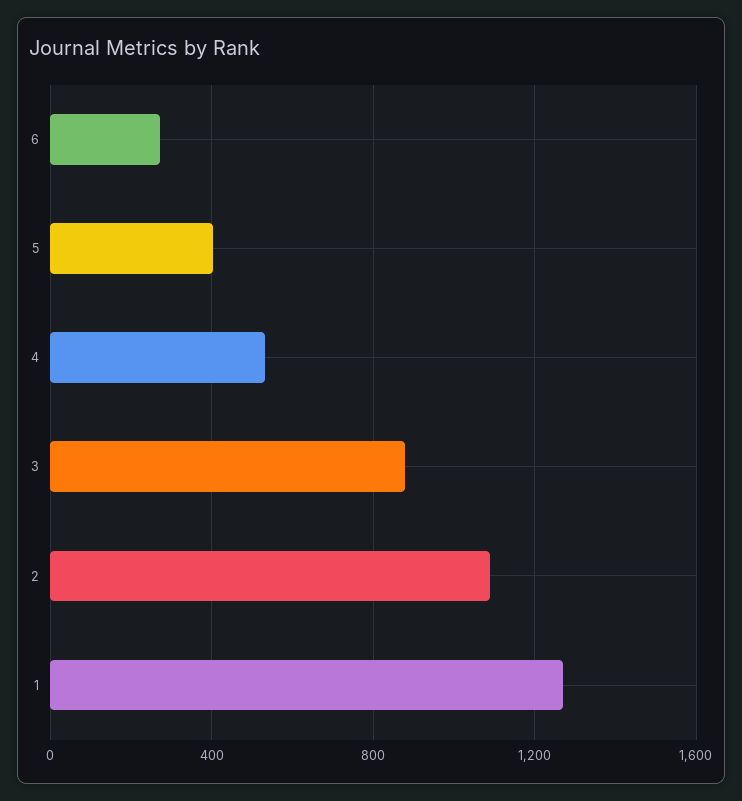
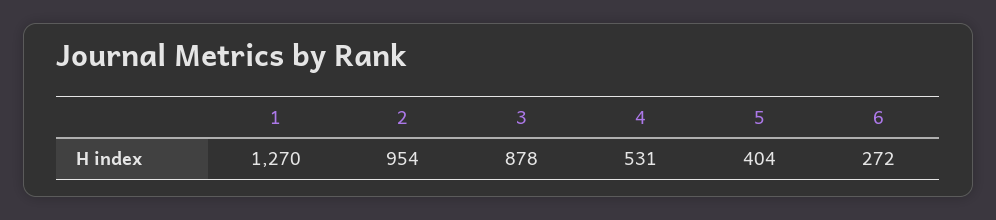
2: 1100 -> 954

